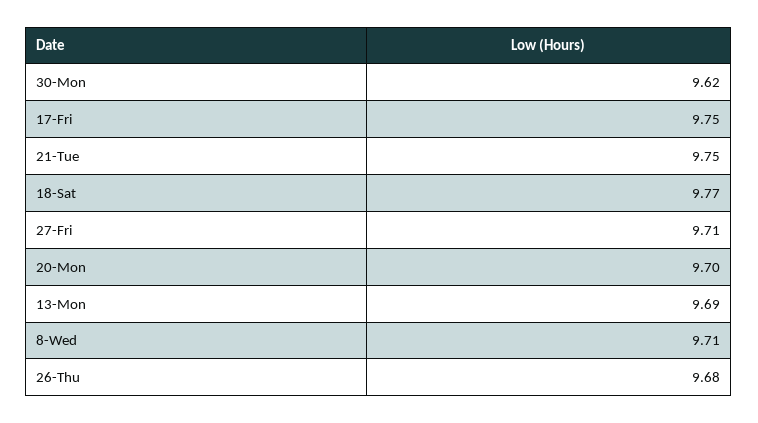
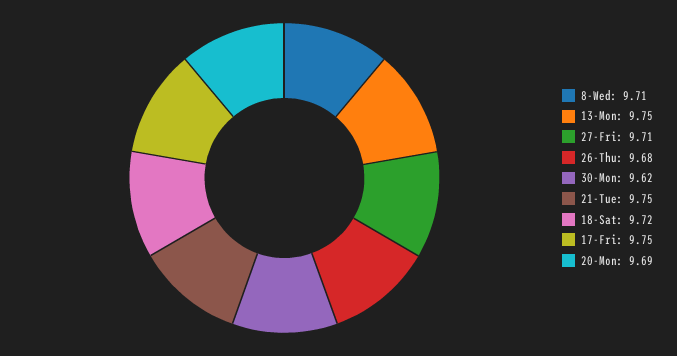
18-Sat: 9.77 -> 9.72
20-Mon: 9.7 -> 9.69
13-Mon: 9.69 -> 9.75

